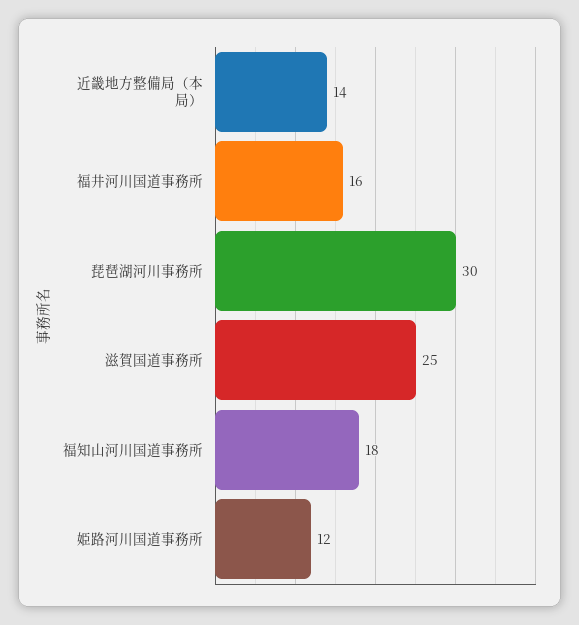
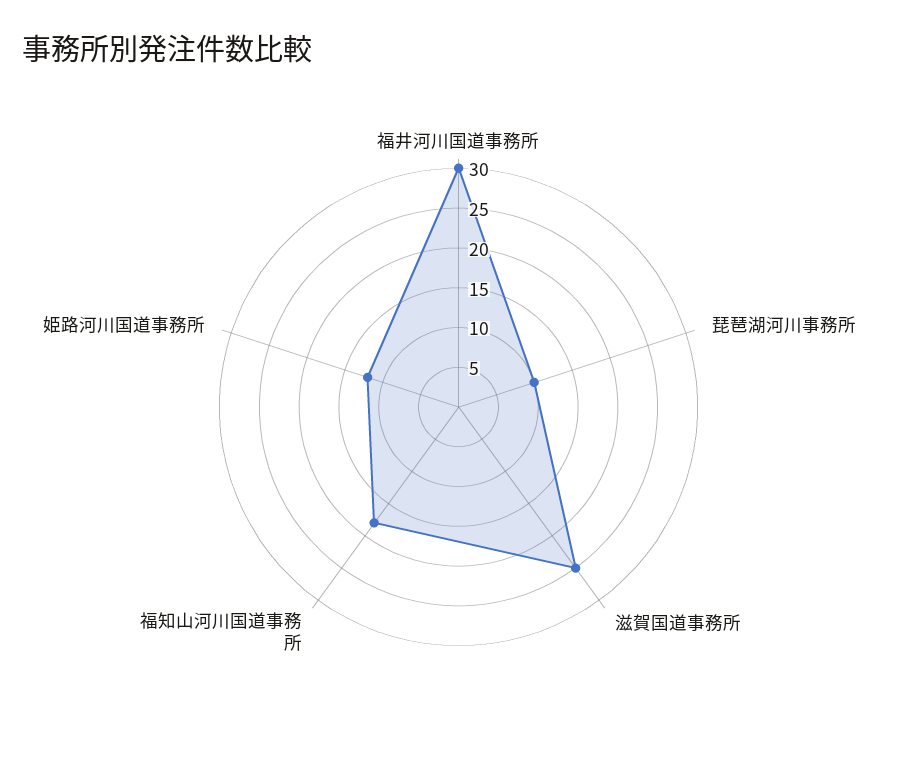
近畿地方整備局（本局）: 14 -> none
福井河川国道事務所: 16 -> 30
琵琶湖河川事務所: 30 -> 10

